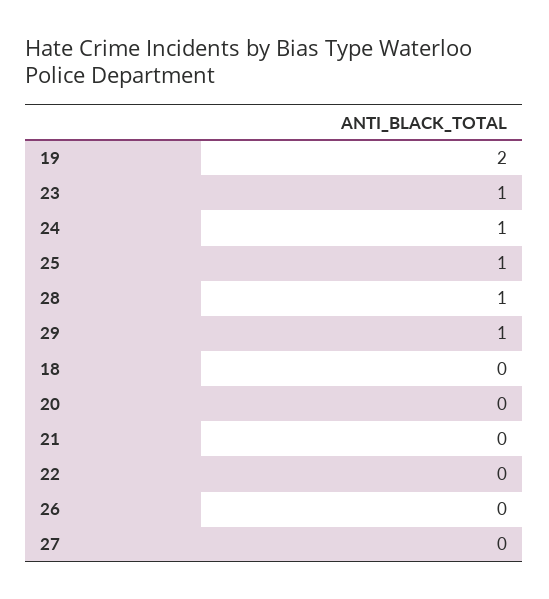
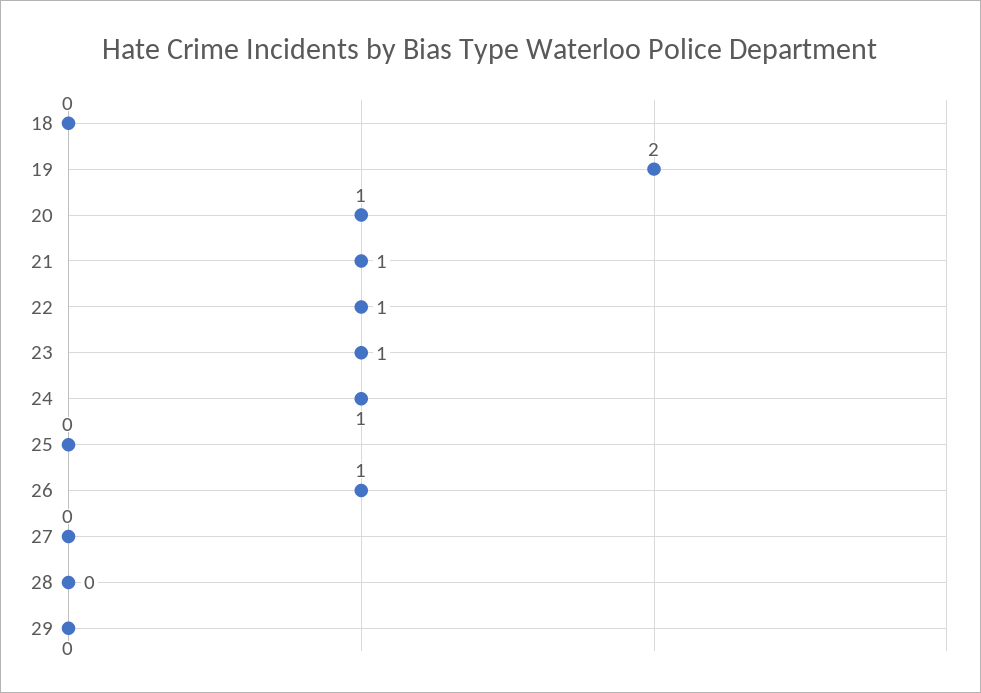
25: 1 -> 0
28: 1 -> 0
29: 1 -> 0
20: 0 -> 1
21: 0 -> 1
22: 0 -> 1
26: 0 -> 1

